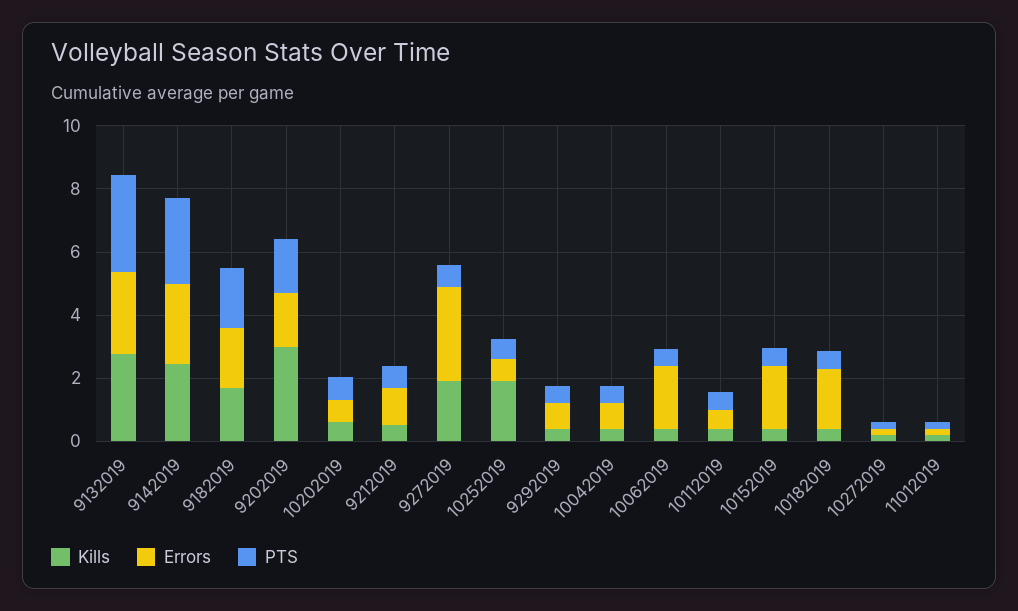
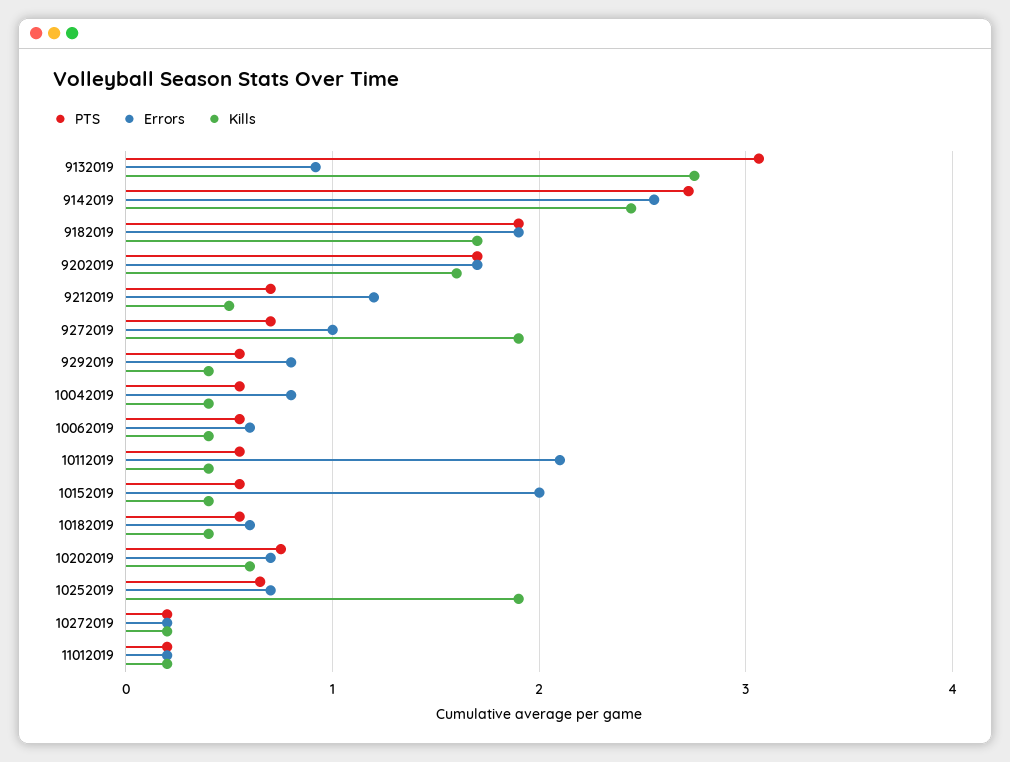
Errors, 9132019: 2.5 -> 0.9
Kills, 9202019: 3 -> 1.6
Errors, 9272019: 3 -> 1
Errors, 10062019: 2 -> 0.6
Errors, 10112019: 0.5 -> 2.1
Errors, 10182019: 2 -> 0.6

